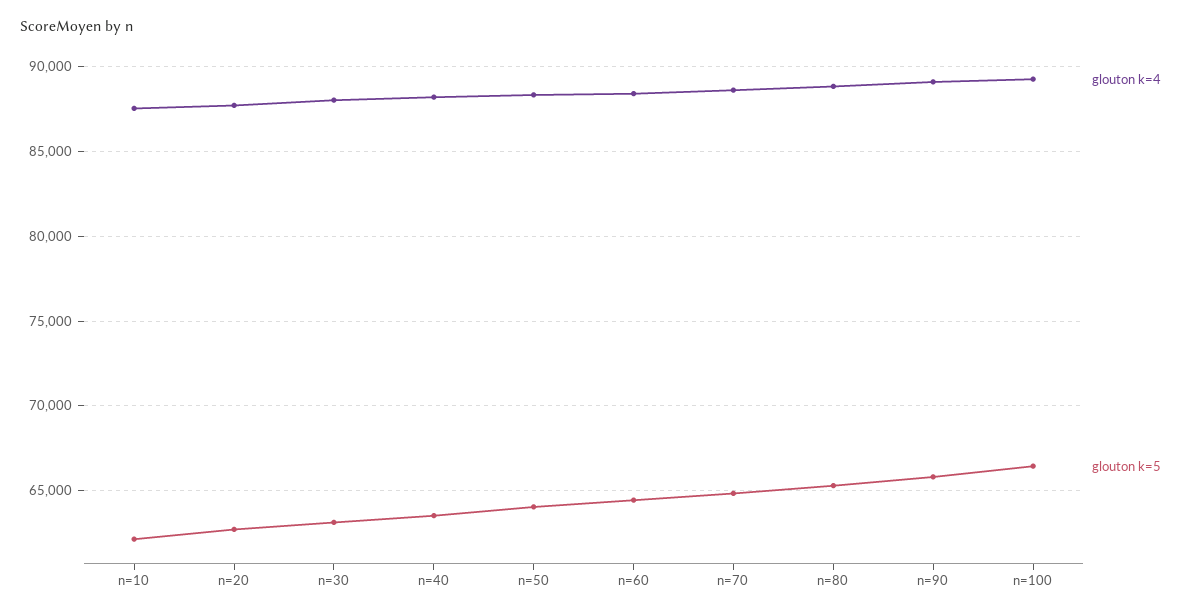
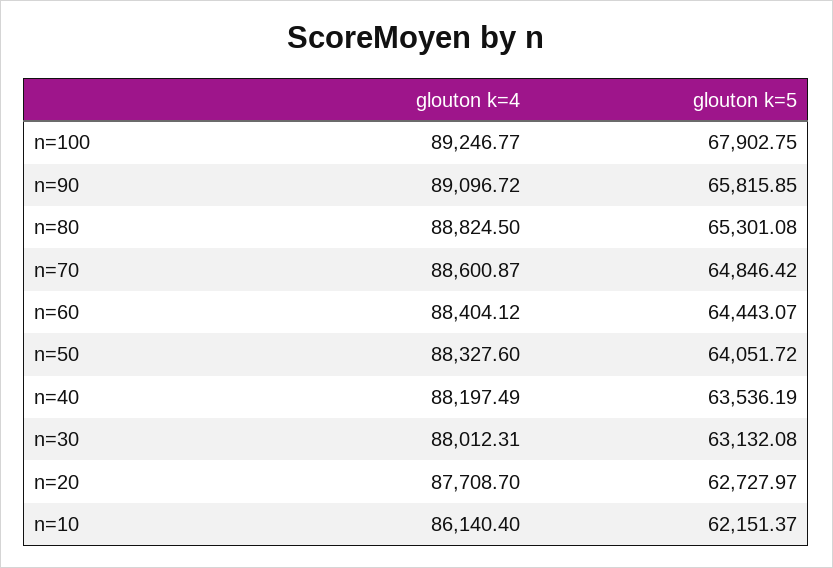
glouton k=4, n=10: 87500 -> 86140.4
glouton k=5, n=100: 66500 -> 67902.75

